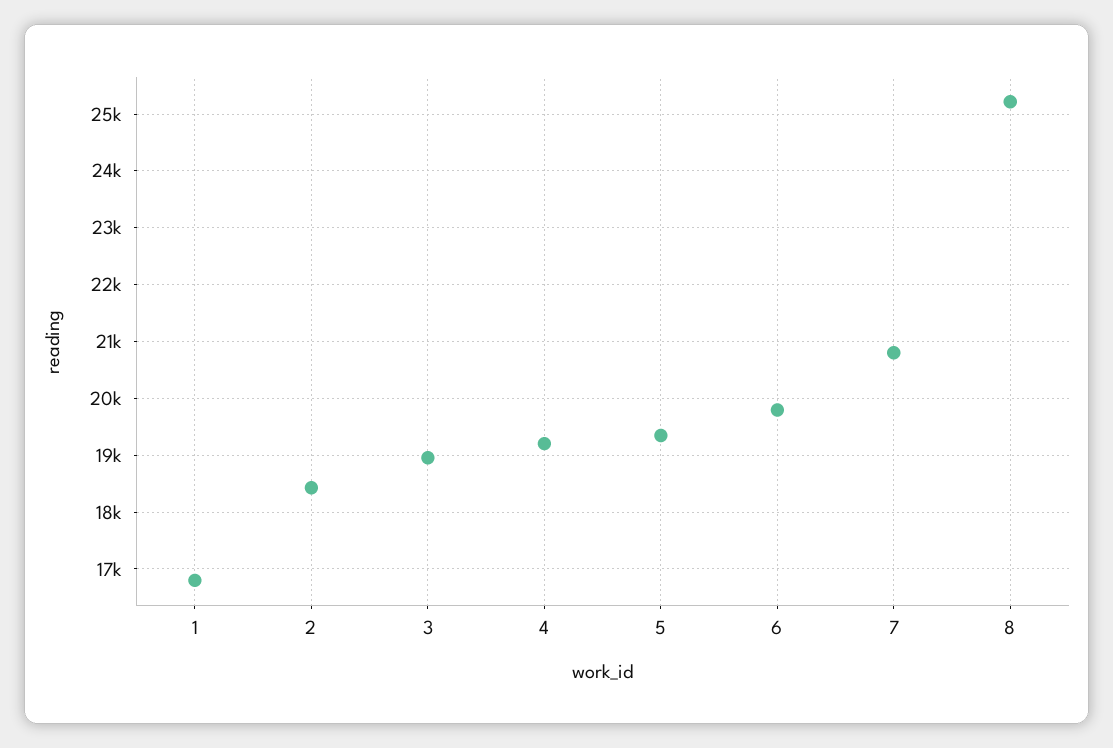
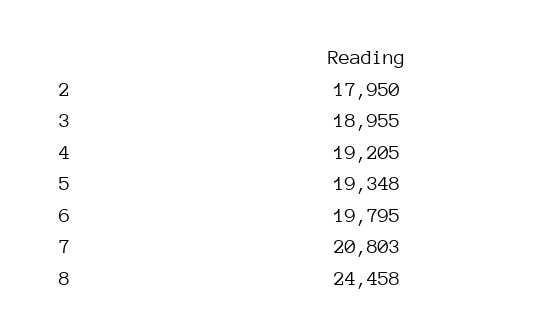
1: 16800 -> none
2: 18400 -> 17950
8: 25200 -> 24458

